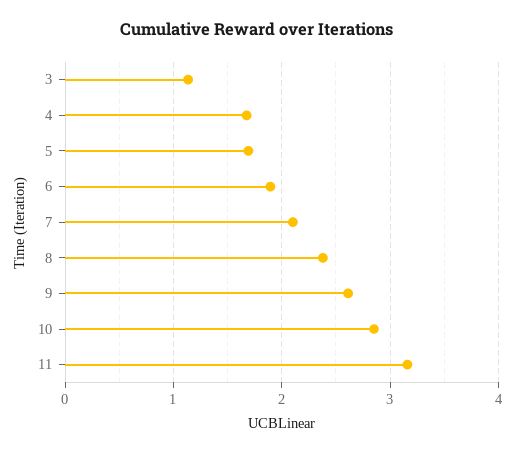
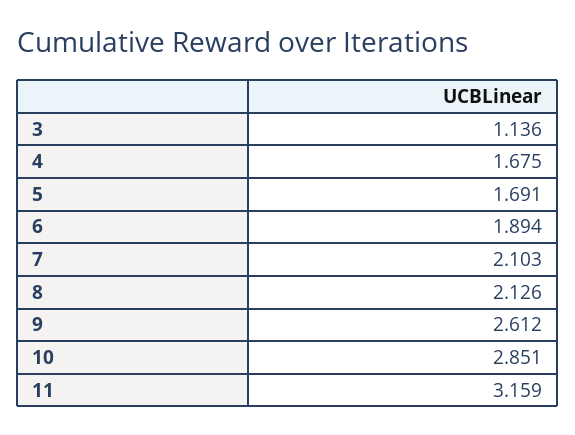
8: 2.4 -> 2.126

